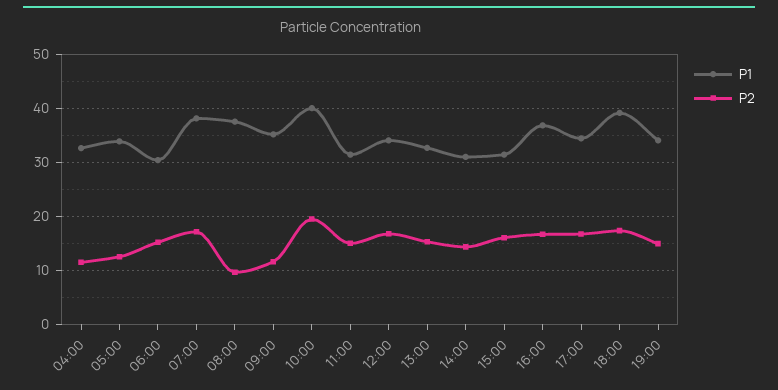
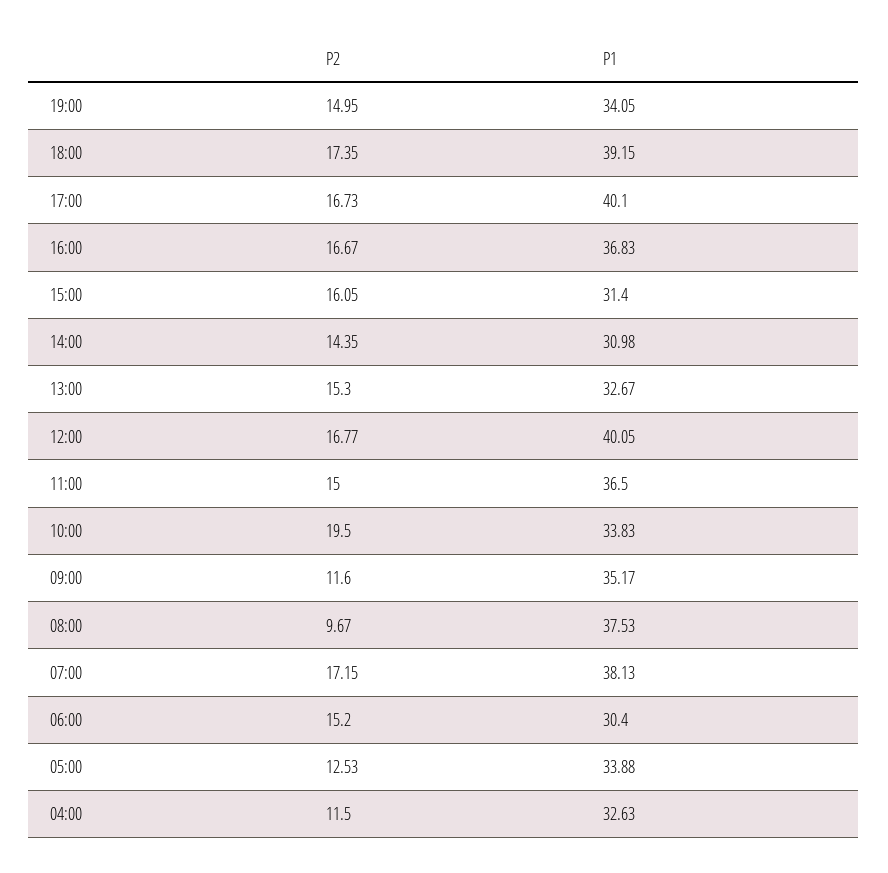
P1, 10:00: 40 -> 33.83
P1, 11:00: 32 -> 36.5
P1, 12:00: 34 -> 40.05
P1, 17:00: 34 -> 40.1

